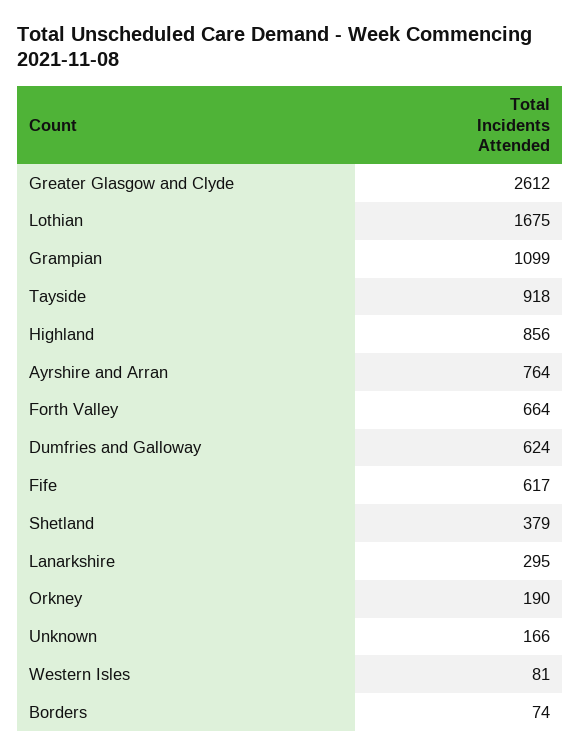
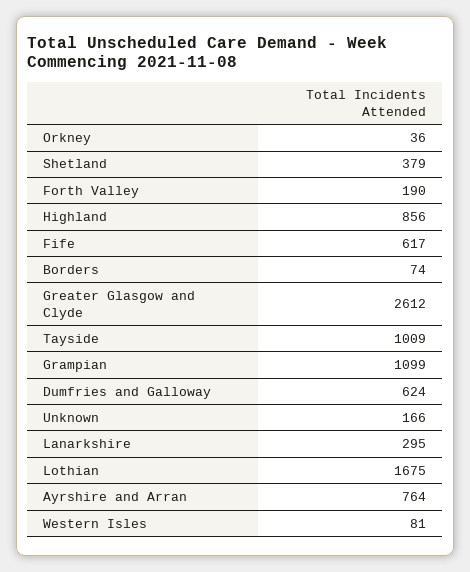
Tayside: 918 -> 1009
Forth Valley: 664 -> 190
Orkney: 190 -> 36

